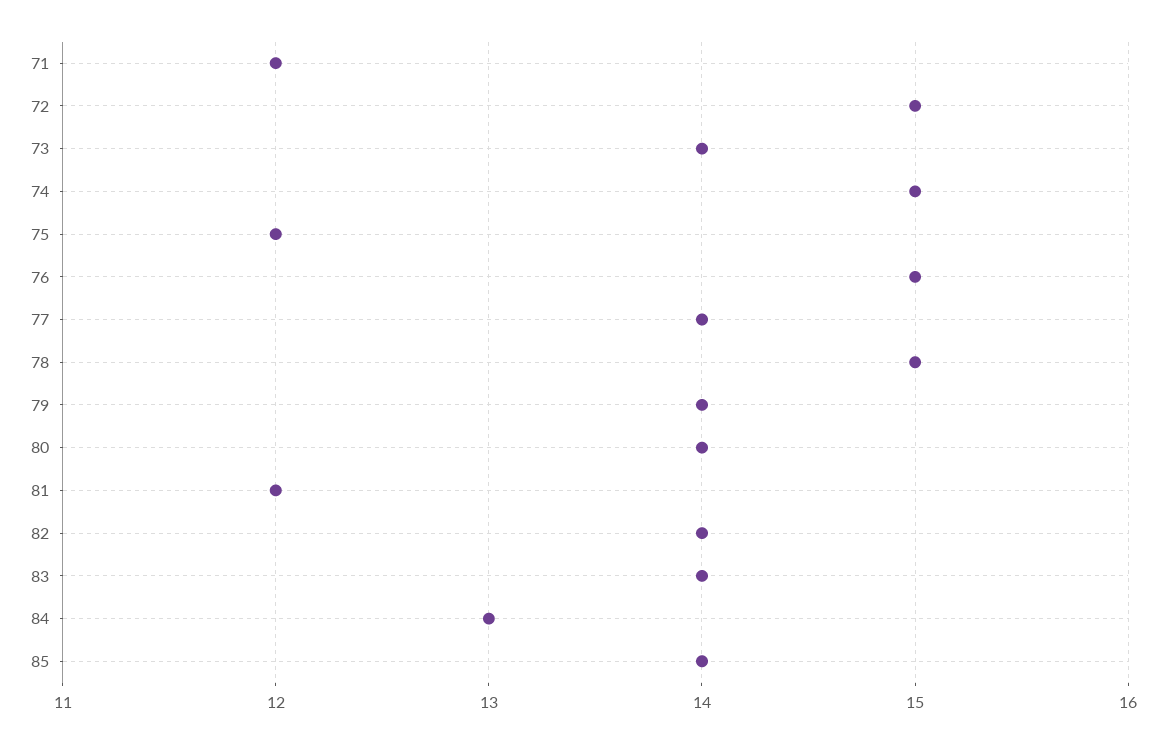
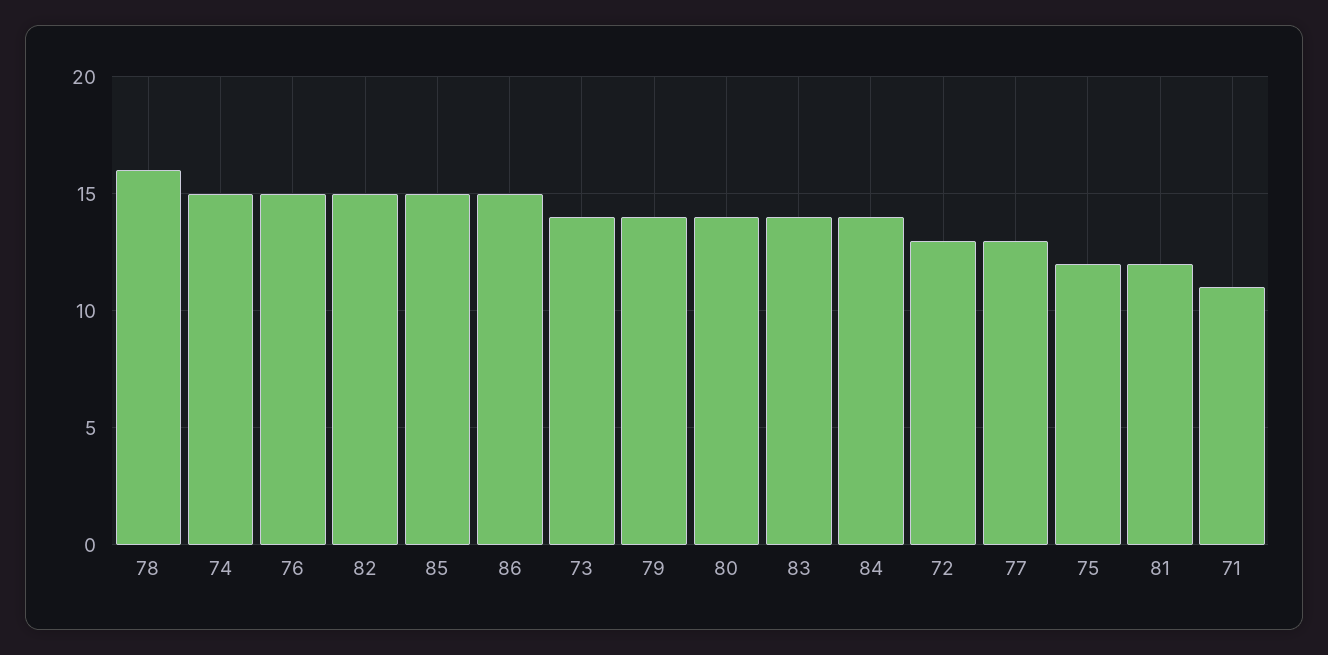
71: 12 -> 11
72: 15 -> 13
77: 14 -> 13
78: 15 -> 16
82: 14 -> 15
84: 13 -> 14
85: 14 -> 15
86: none -> 15

